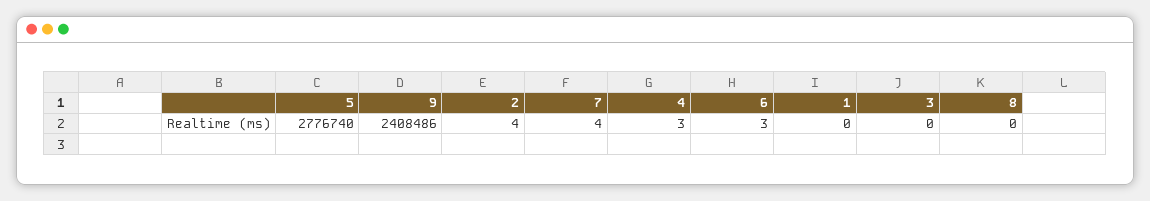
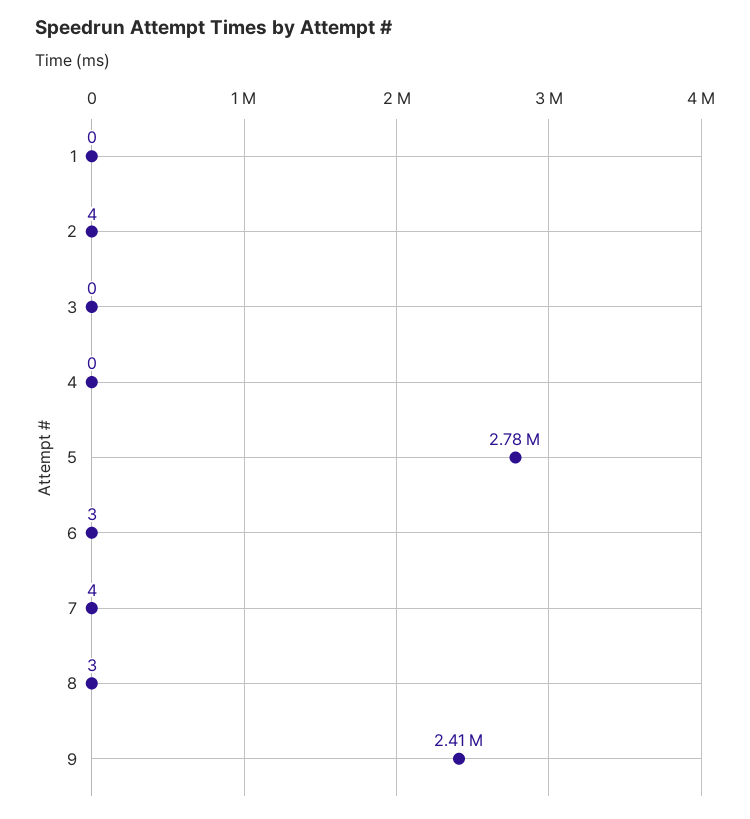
4: 3 -> 0
8: 0 -> 3

